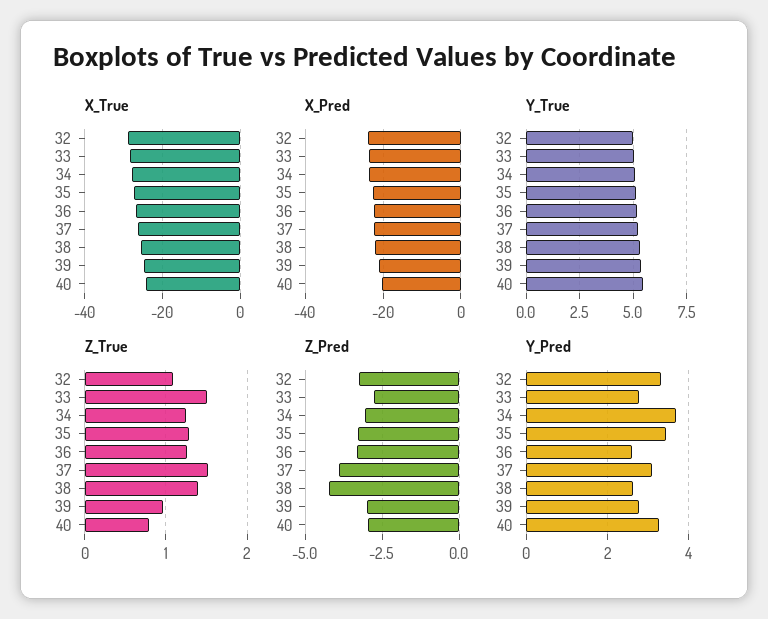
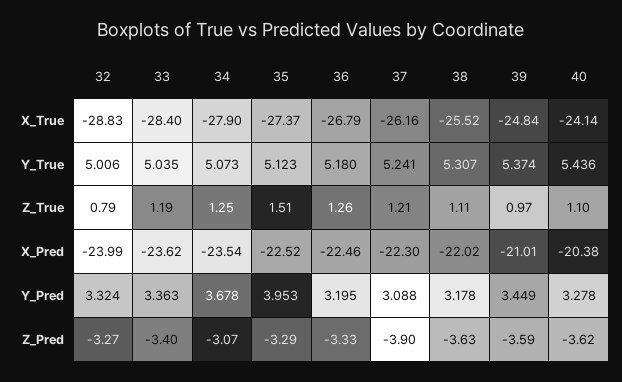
Z_True, 32: 1.1 -> 0.79
Z_True, 33: 1.5 -> 1.19
Z_True, 35: 1.3 -> 1.51
Z_True, 37: 1.5 -> 1.21
Z_True, 38: 1.4 -> 1.11
Z_True, 40: 0.8 -> 1.1
Z_Pred, 33: -2.75 -> -3.4
Z_Pred, 38: -4.25 -> -3.63
Z_Pred, 39: -3 -> -3.59
Z_Pred, 40: -3 -> -3.62
Y_Pred, 33: 2.8 -> 3.363
Y_Pred, 35: 3.4 -> 3.953
Y_Pred, 36: 2.6 -> 3.195
Y_Pred, 38: 2.6 -> 3.178
Y_Pred, 39: 2.8 -> 3.449

